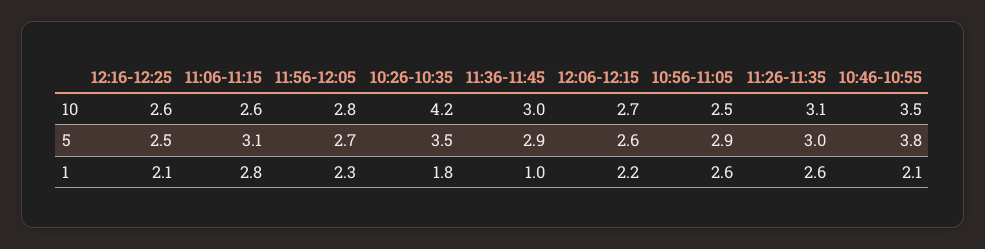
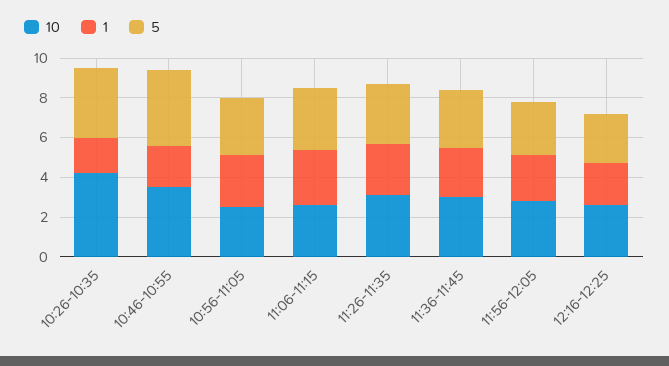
10, 12:06-12:15: 2.7 -> none
5, 12:06-12:15: 2.6 -> none
1, 11:36-11:45: 1 -> 2.5
1, 12:06-12:15: 2.2 -> none

